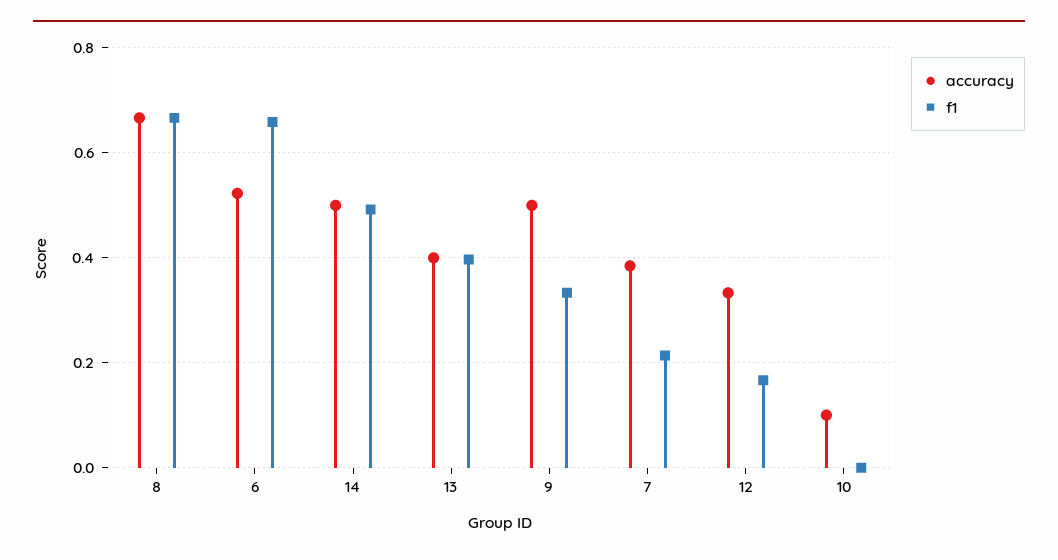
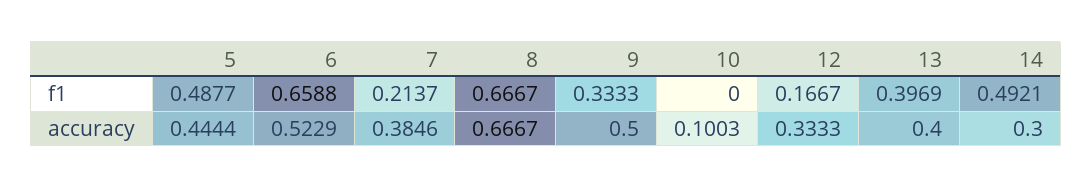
accuracy, 14: 0.5 -> 0.3
f1, 5: none -> 0.4877
accuracy, 5: none -> 0.4444

